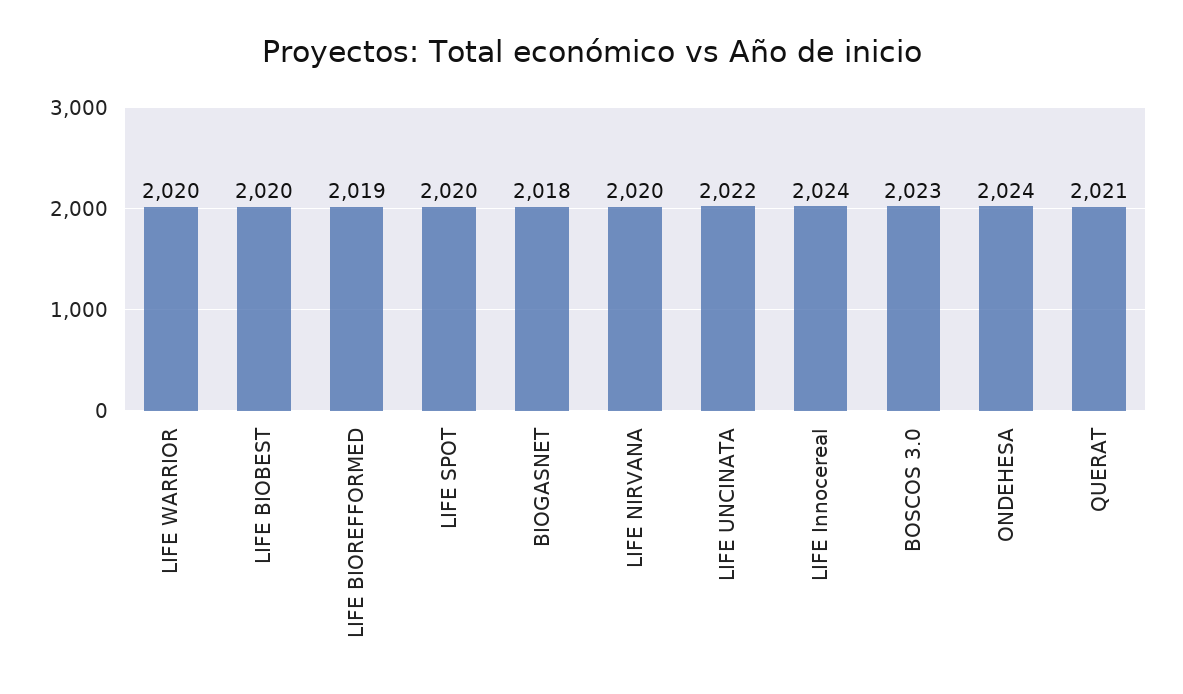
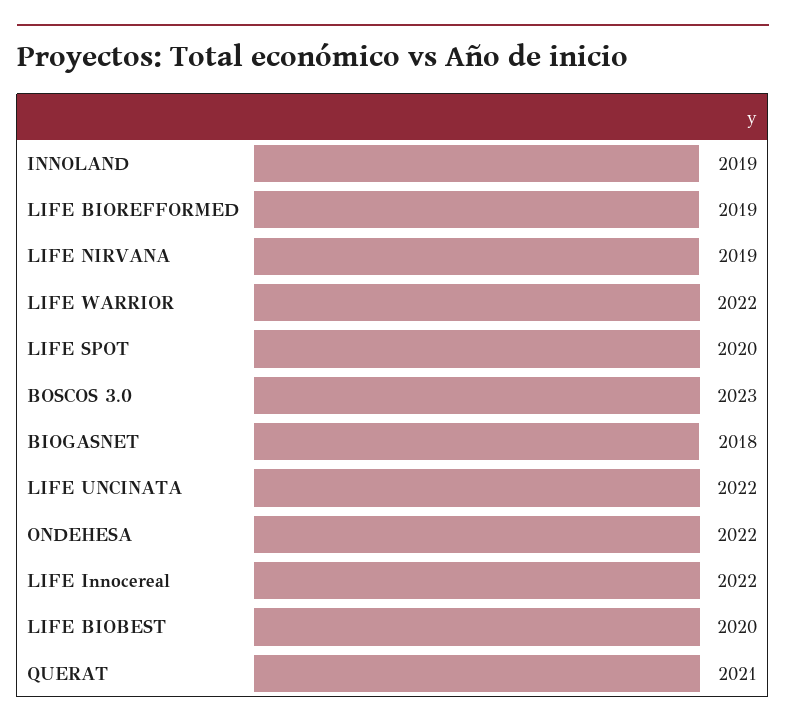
LIFE WARRIOR: 2020 -> 2022
LIFE NIRVANA: 2020 -> 2019
LIFE Innocereal: 2024 -> 2022
ONDEHESA: 2024 -> 2022
INNOLAND: none -> 2019

